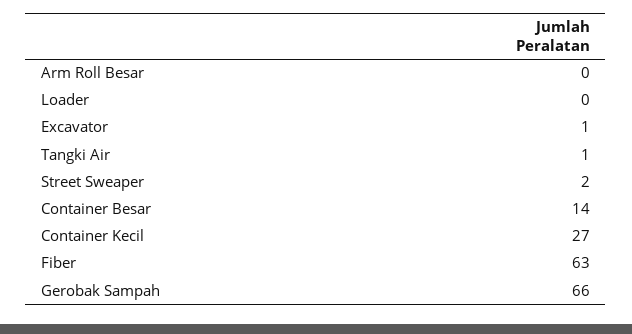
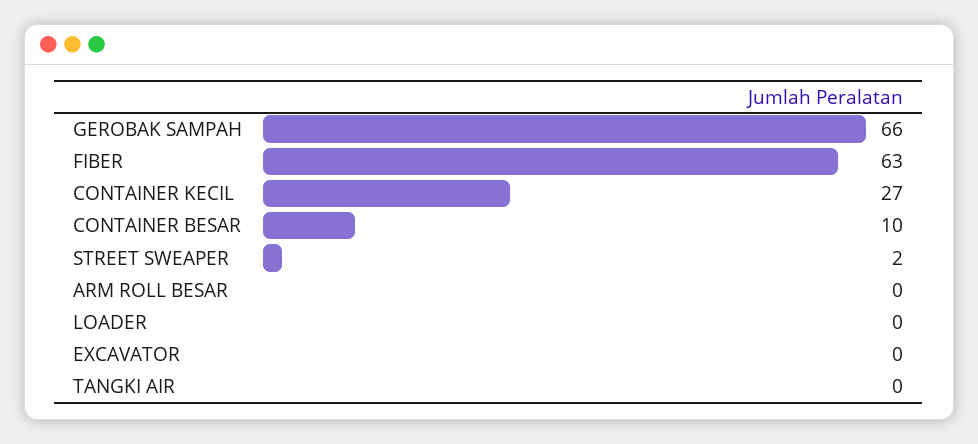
Excavator: 1 -> 0
Tangki Air: 1 -> 0
Container Besar: 14 -> 10

